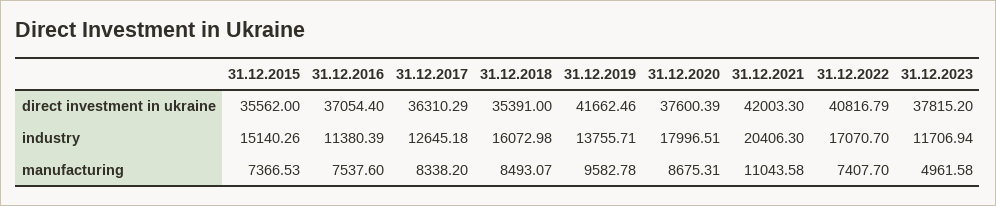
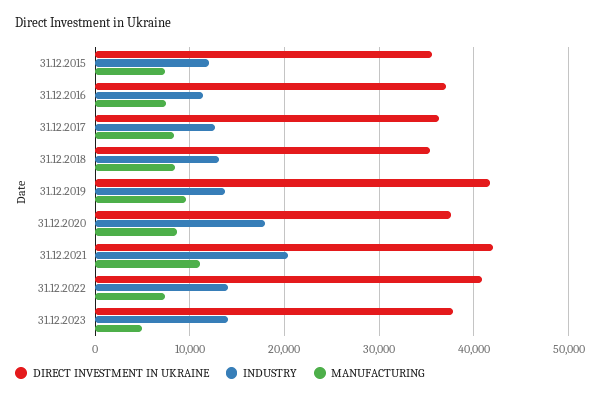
industry, 31.12.2015: 15140.26 -> 12000
industry, 31.12.2018: 16072.98 -> 13000
industry, 31.12.2022: 17070.7 -> 14000
industry, 31.12.2023: 11706.94 -> 14000

